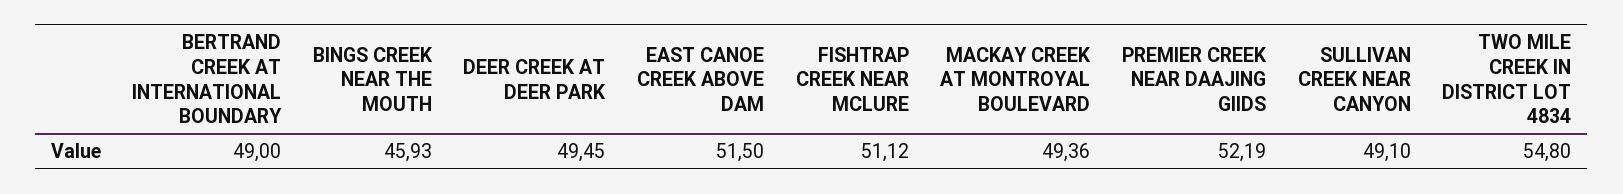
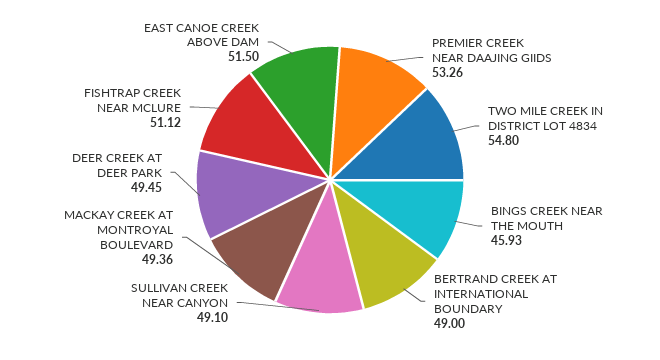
PREMIER CREEK NEAR DAAJING GIIDS: 52.19 -> 53.26

